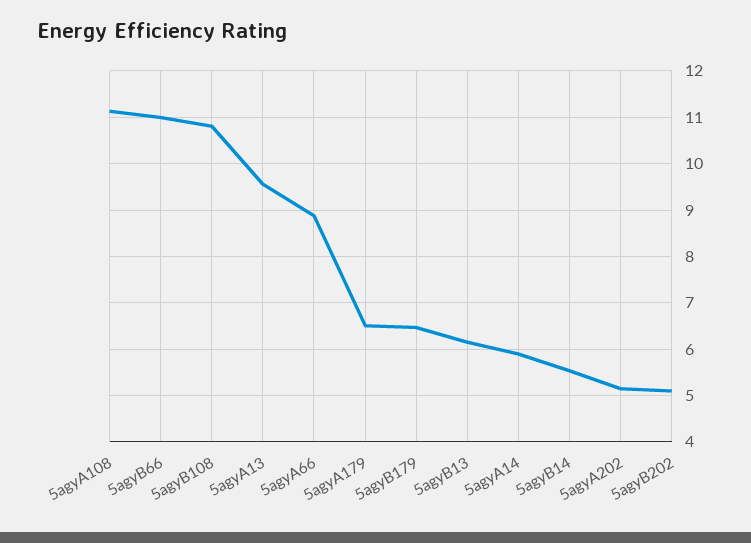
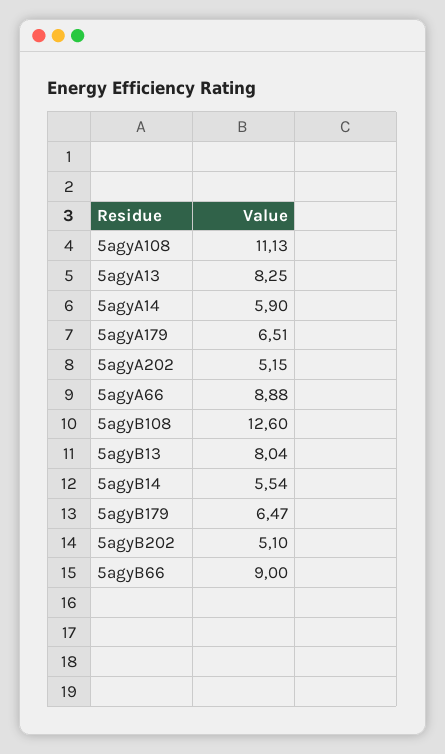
5agyB66: 11 -> 9
5agyB108: 10.8 -> 12.6
5agyA13: 9.6 -> 8.25
5agyB13: 6.2 -> 8.04

